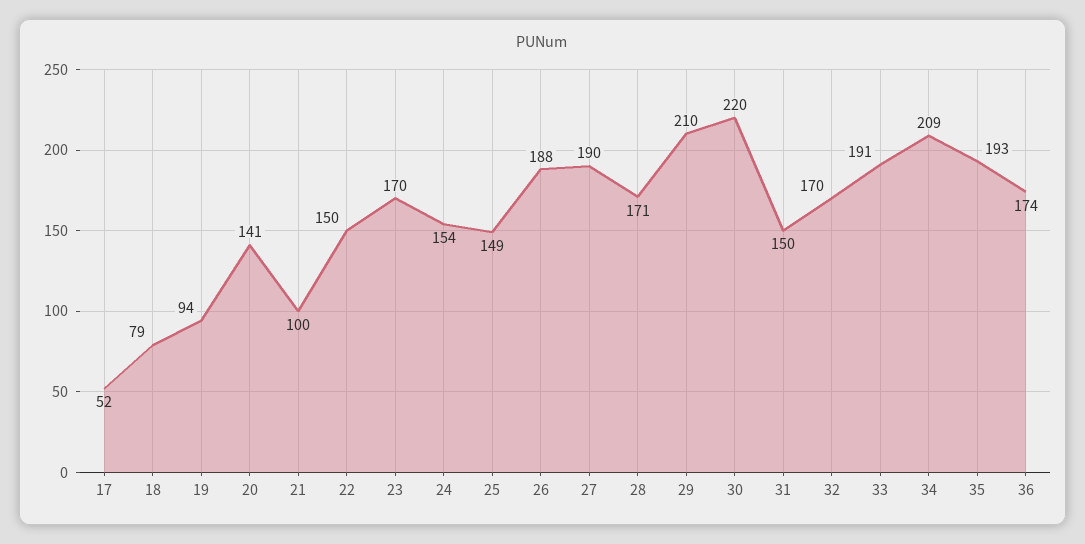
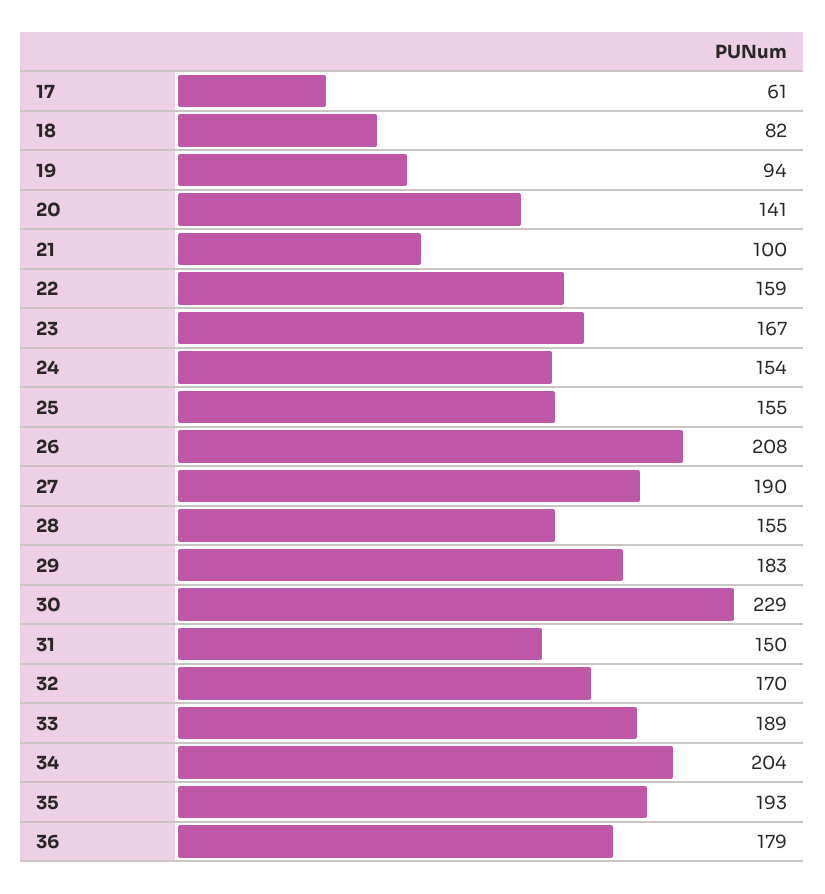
17: 52 -> 61
18: 79 -> 82
22: 150 -> 159
23: 170 -> 167
25: 149 -> 155
26: 188 -> 208
28: 171 -> 155
29: 210 -> 183
30: 220 -> 229
33: 191 -> 189
34: 209 -> 204
36: 174 -> 179

